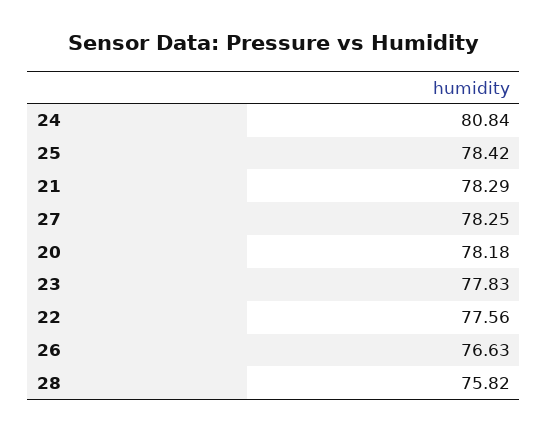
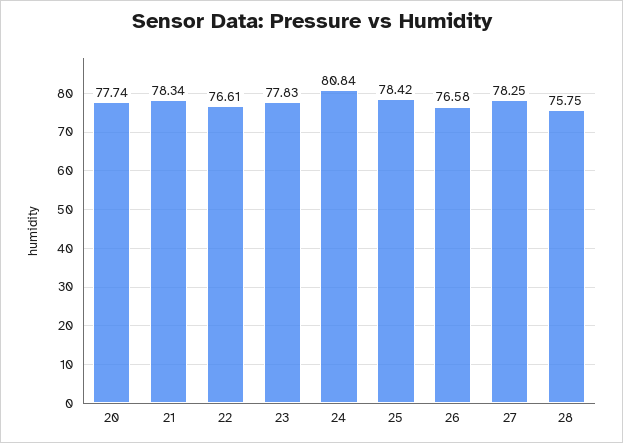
21: 78.29 -> 78.34
20: 78.18 -> 77.74
22: 77.56 -> 76.61
26: 76.63 -> 76.58
28: 75.82 -> 75.75

